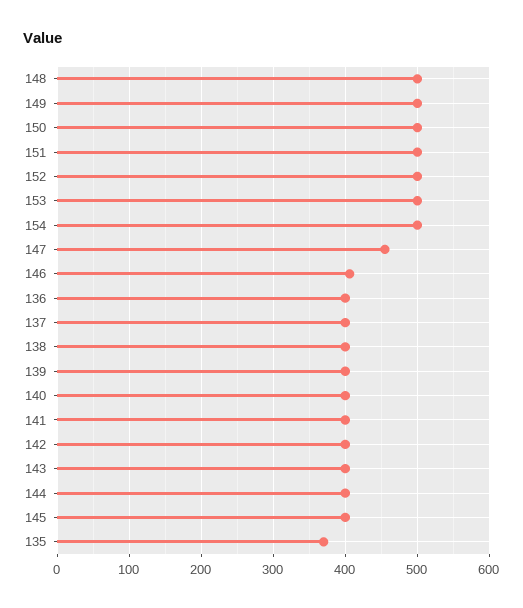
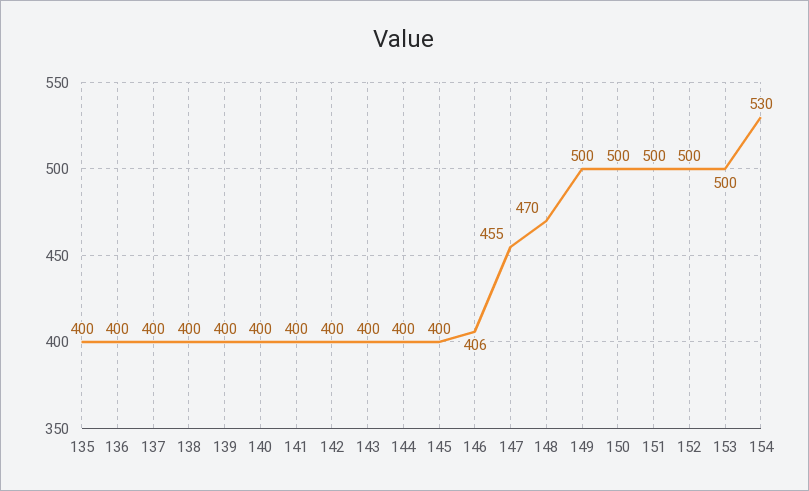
148: 500 -> 470
154: 500 -> 530
135: 370 -> 400

